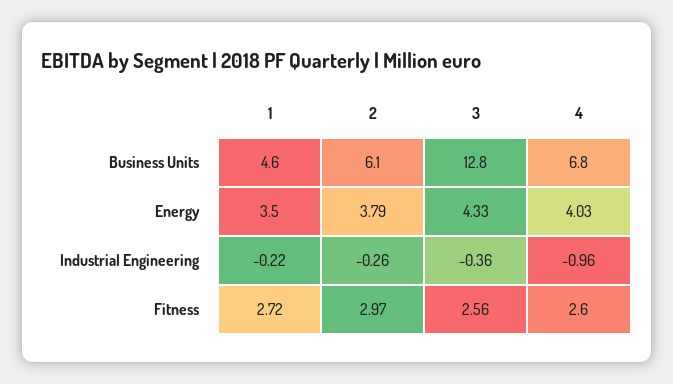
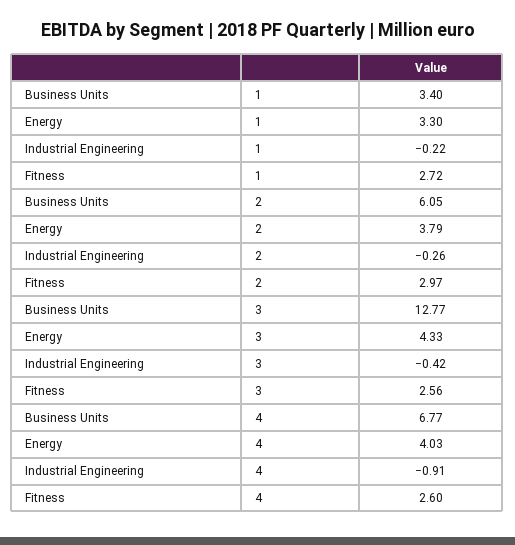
1, Business Units: 4.6 -> 3.4
1, Energy: 3.5 -> 3.3
3, Industrial Engineering: -0.36 -> -0.42
4, Industrial Engineering: -0.96 -> -0.91

